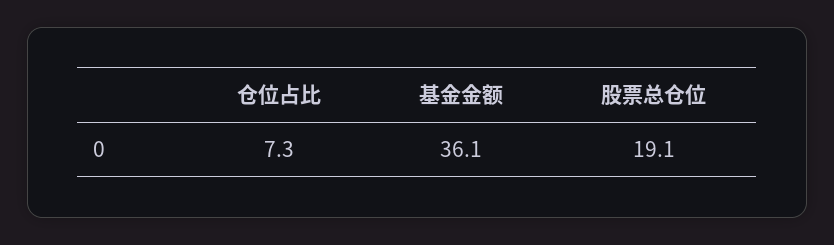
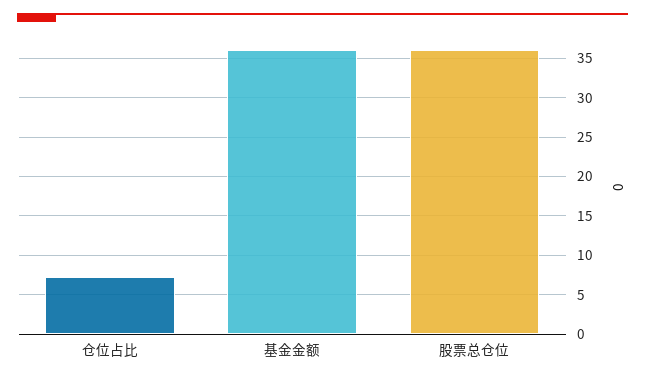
股票总仓位: 19.1 -> 36

